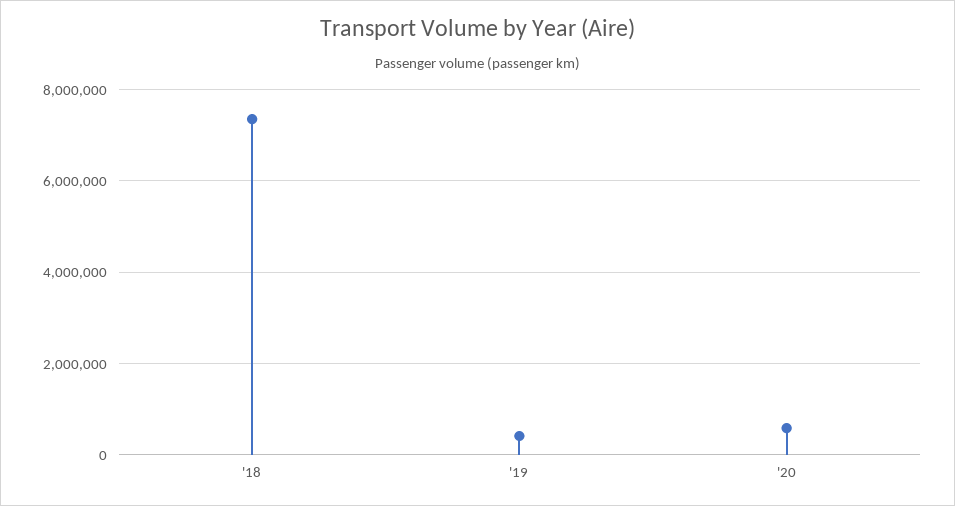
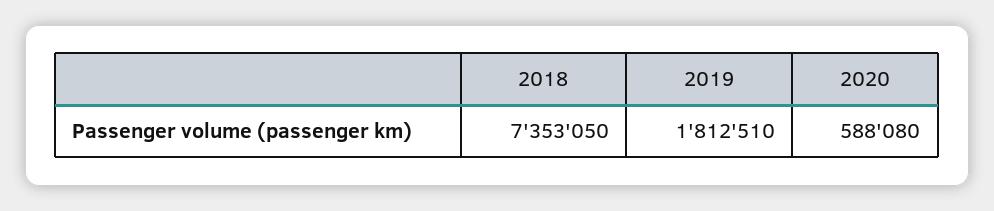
'19: 400000 -> 1812510

